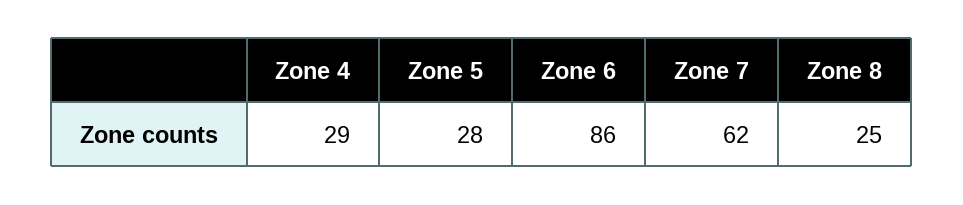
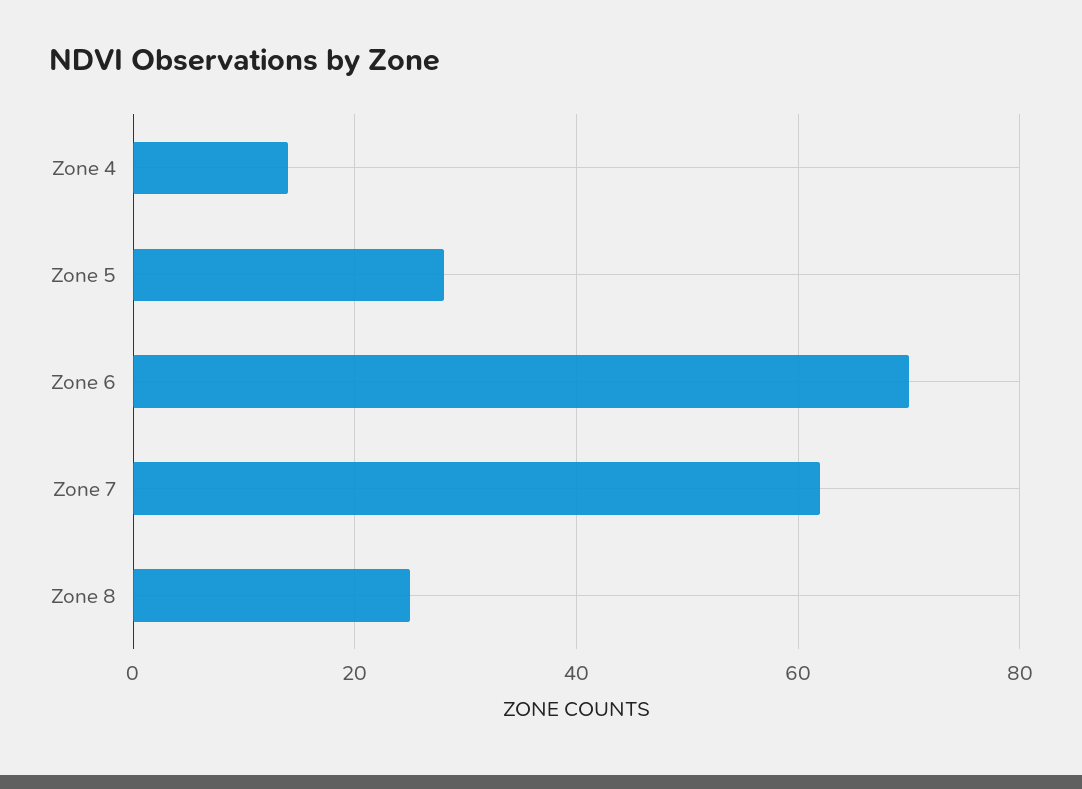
Zone 4: 29 -> 15
Zone 6: 86 -> 70

